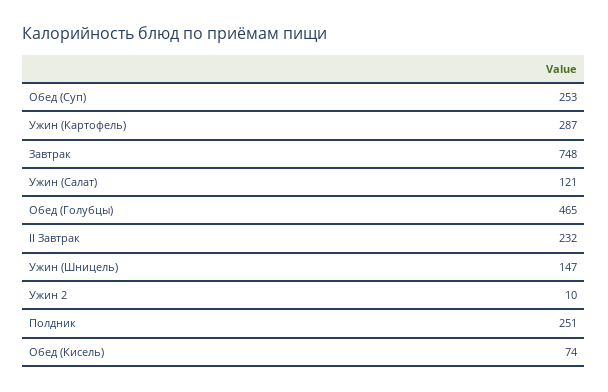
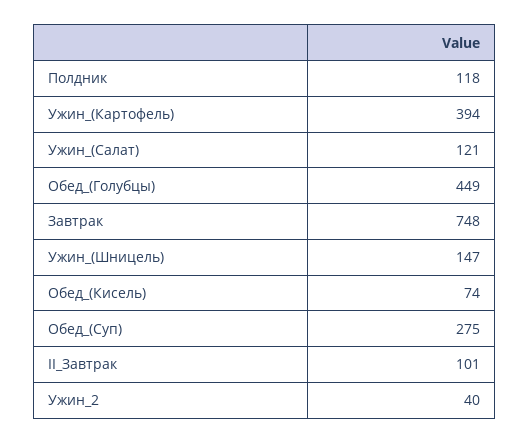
Обед (Суп): 253 -> 275
Ужин (Картофель): 287 -> 394
Обед (Голубцы): 465 -> 449
II Завтрак: 232 -> 101
Ужин 2: 10 -> 40
Полдник: 251 -> 118

